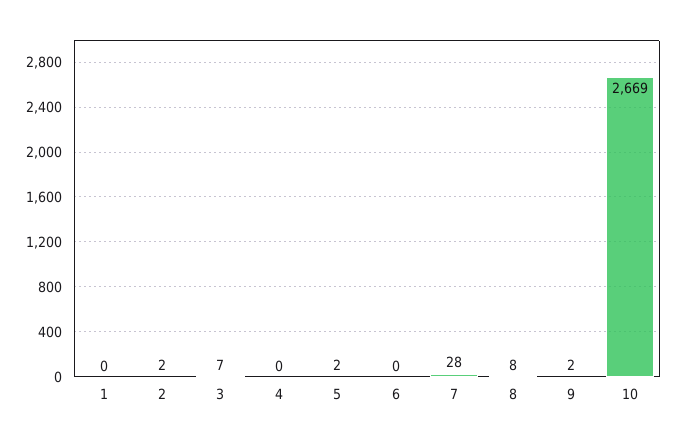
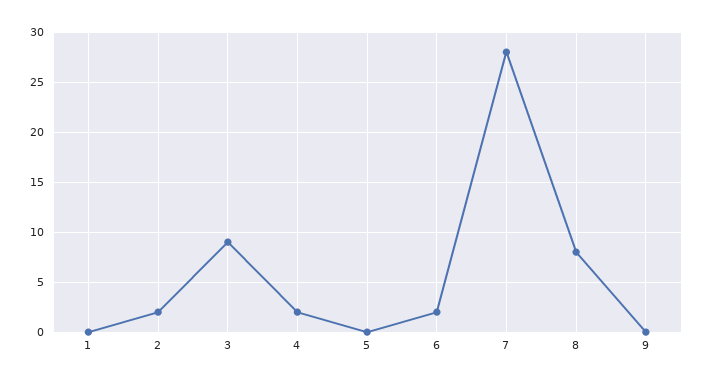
3: 7 -> 9
4: 0 -> 2
5: 2 -> 0
6: 0 -> 2
9: 2 -> 0
10: 2669 -> none

